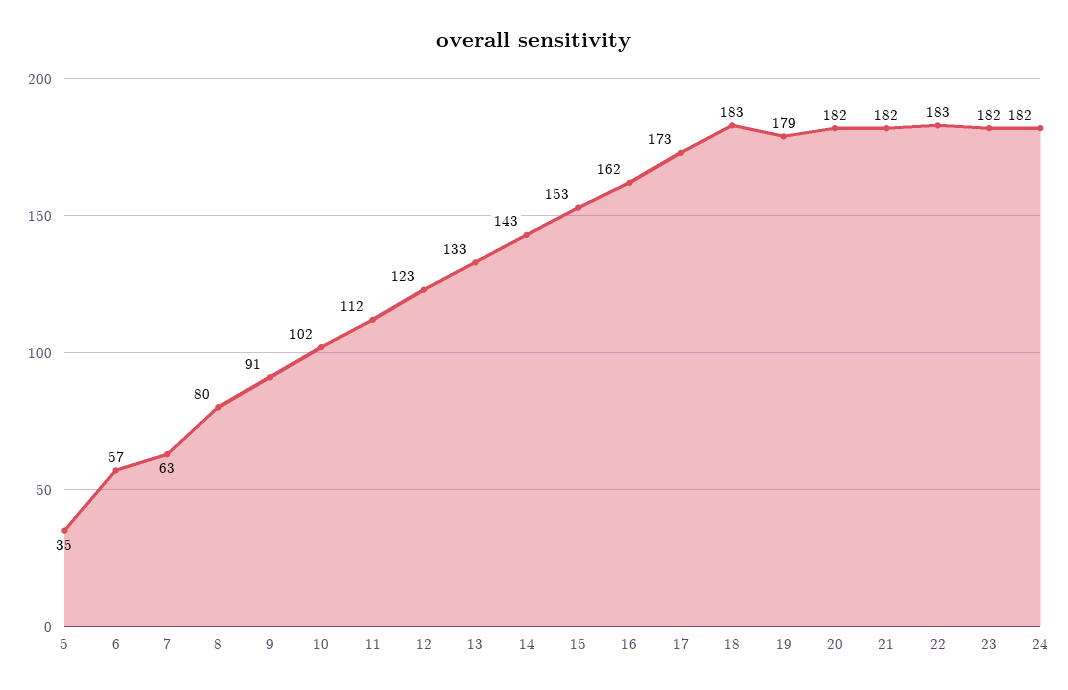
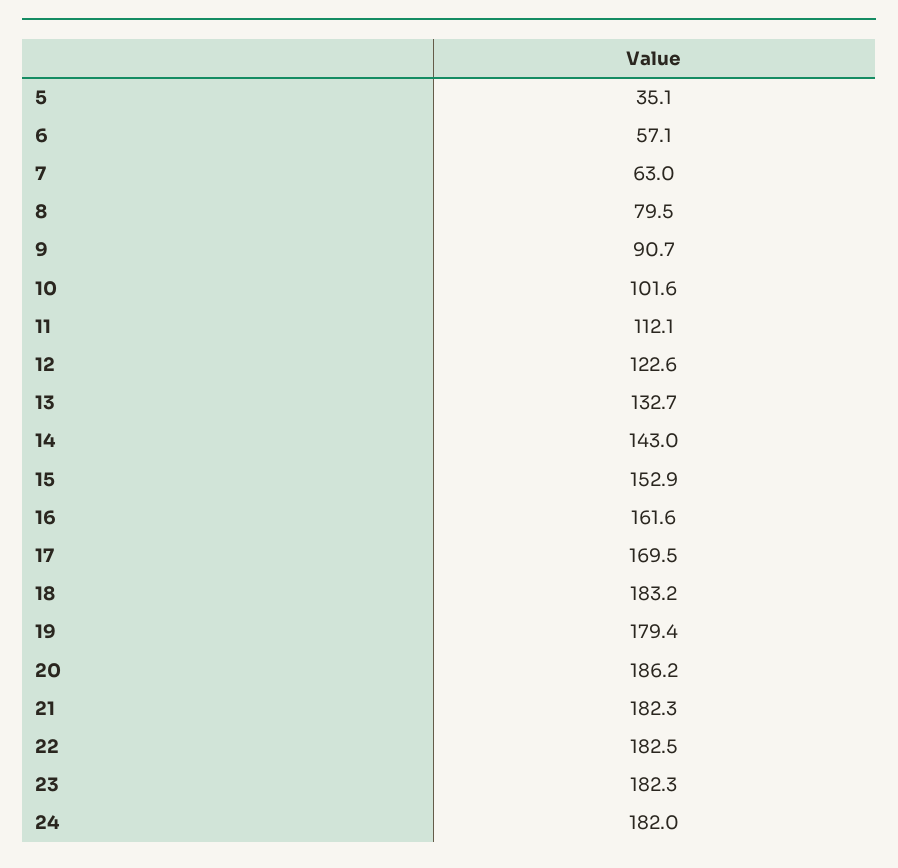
17: 173 -> 169.5
20: 182 -> 186.2

